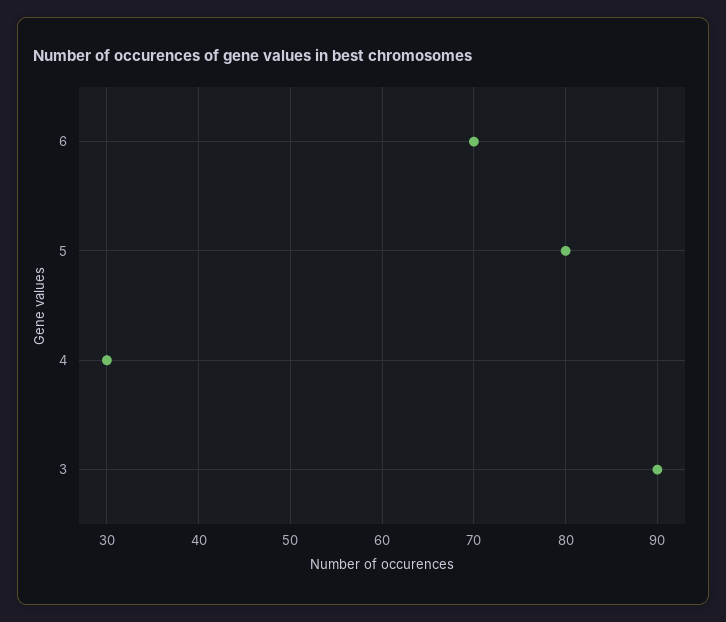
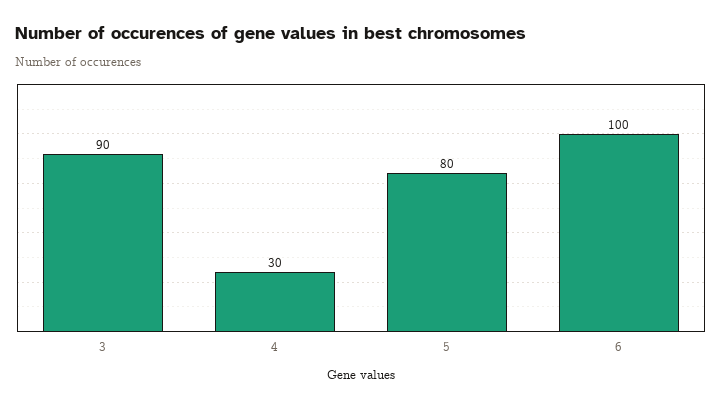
6: 70 -> 100

